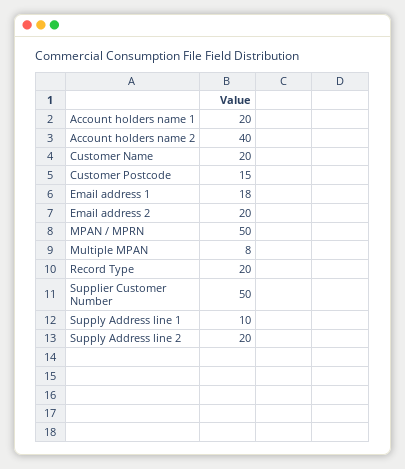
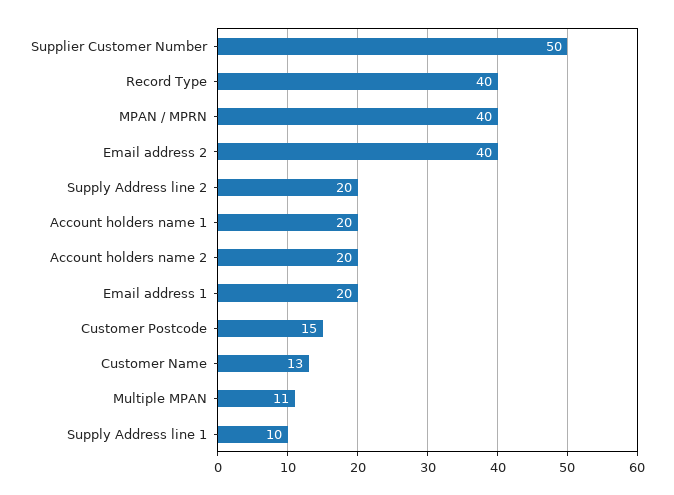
Account holders name 2: 40 -> 20
Customer Name: 20 -> 13
Email address 1: 18 -> 20
Email address 2: 20 -> 40
MPAN / MPRN: 50 -> 40
Multiple MPAN: 8 -> 11
Record Type: 20 -> 40

